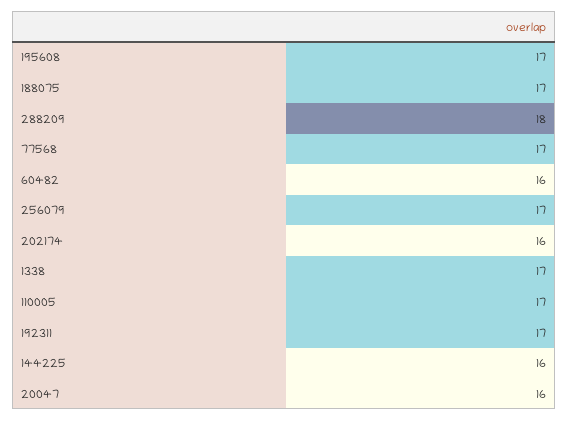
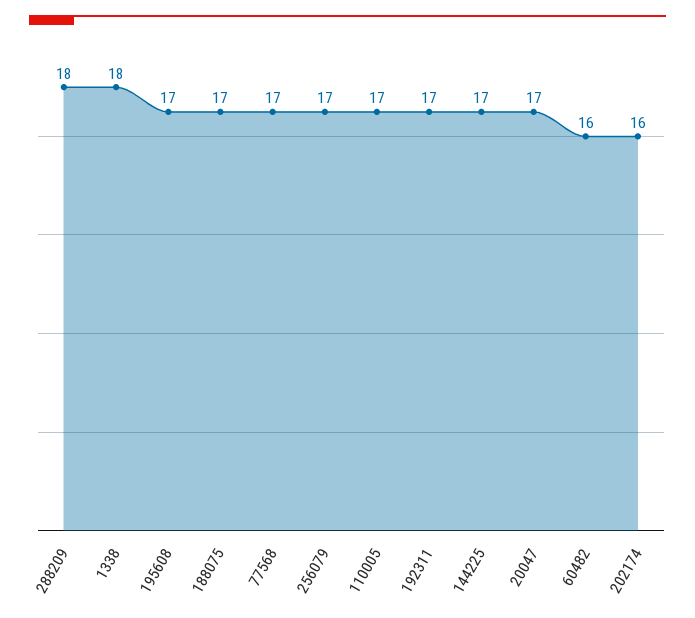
1338: 17 -> 18
144225: 16 -> 17
20047: 16 -> 17

